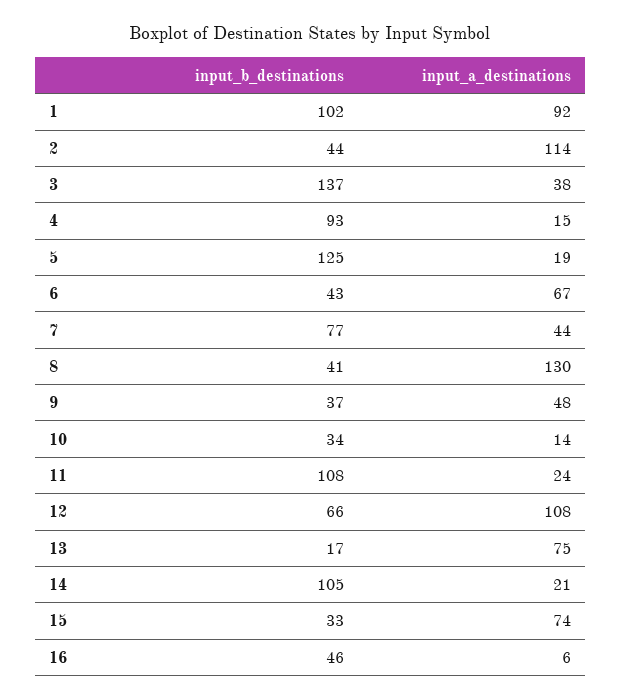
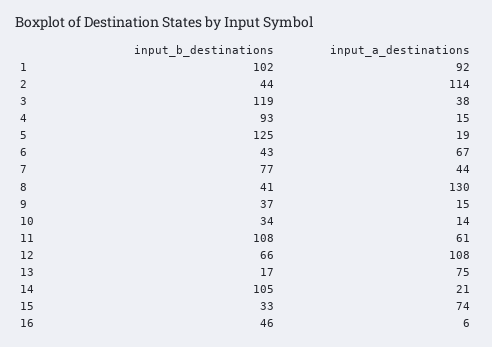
input_b_destinations, 3: 137 -> 119
input_a_destinations, 9: 48 -> 15
input_a_destinations, 11: 24 -> 61

